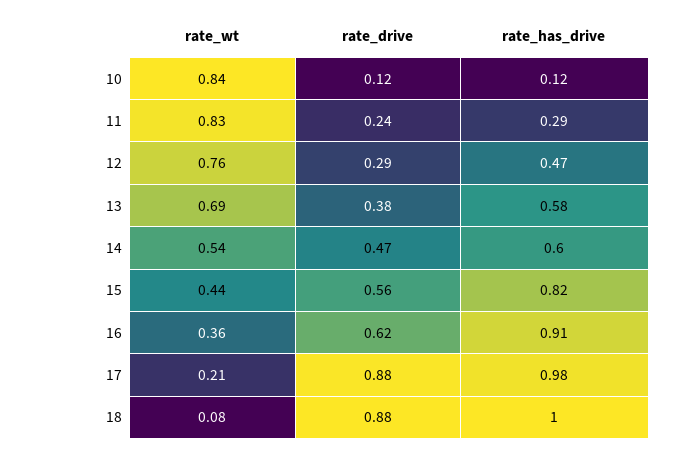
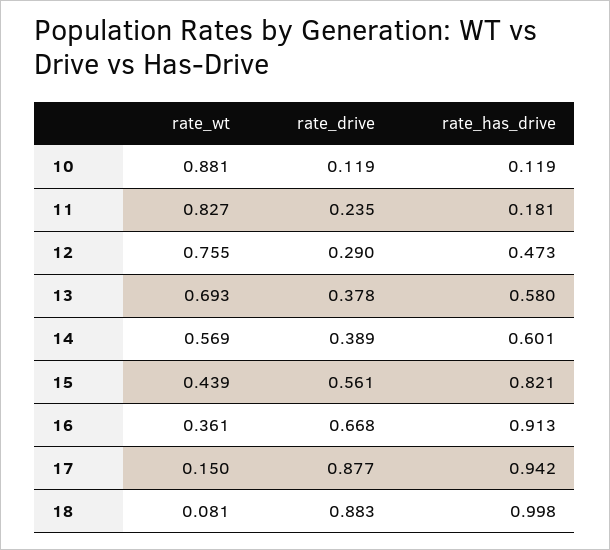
rate_wt, 10: 0.84 -> 0.881
rate_has_drive, 11: 0.29 -> 0.181
rate_wt, 14: 0.54 -> 0.569
rate_drive, 14: 0.47 -> 0.389
rate_drive, 16: 0.62 -> 0.668
rate_wt, 17: 0.21 -> 0.15
rate_has_drive, 17: 0.98 -> 0.942

